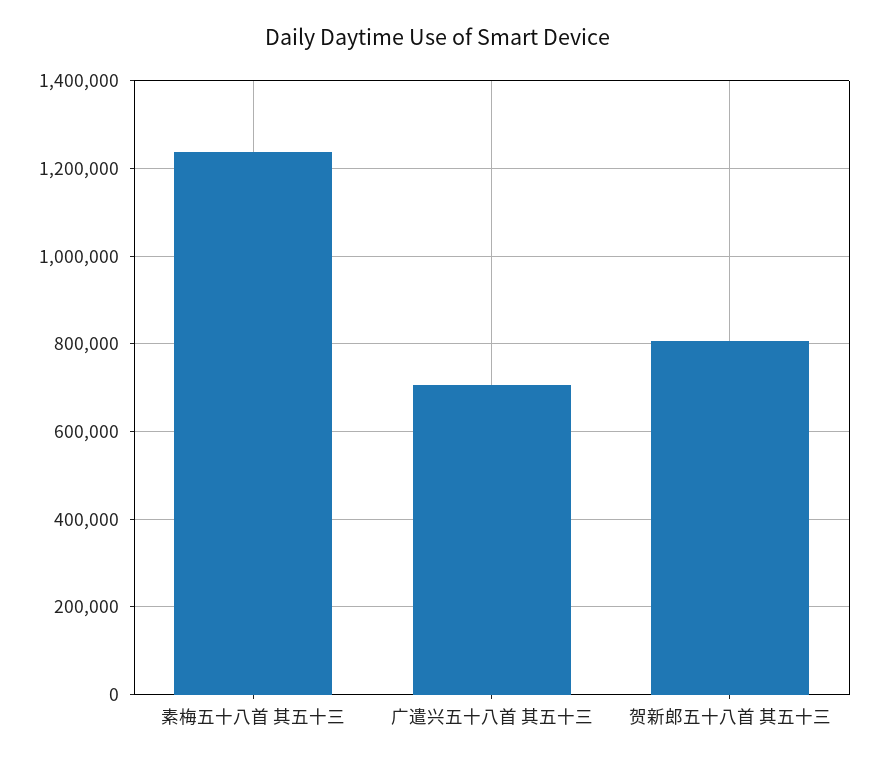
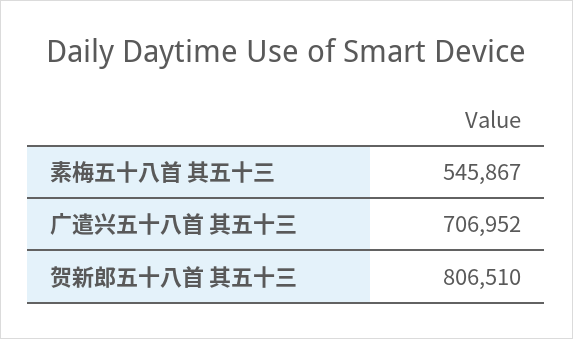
素梅五十八首 其五十三: 1240000 -> 545867

